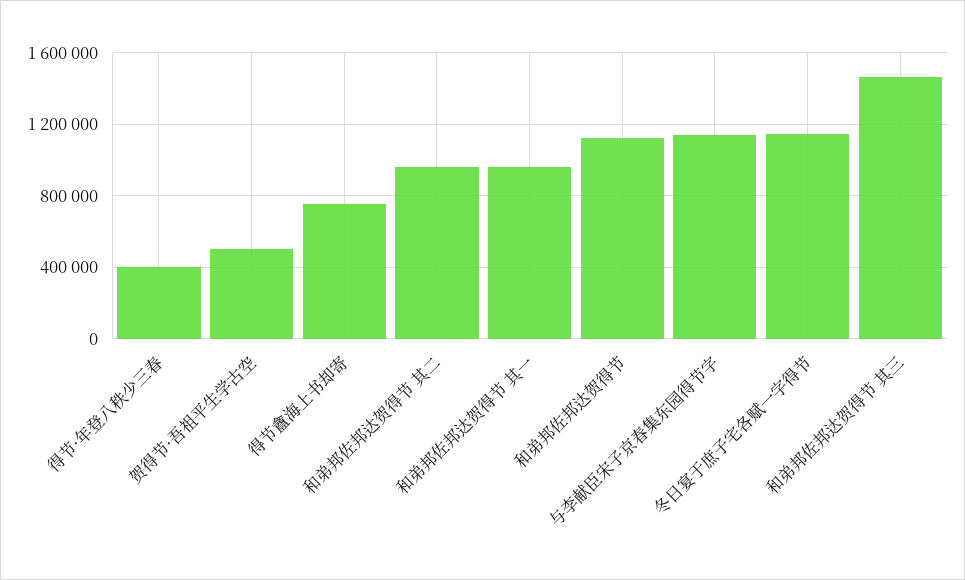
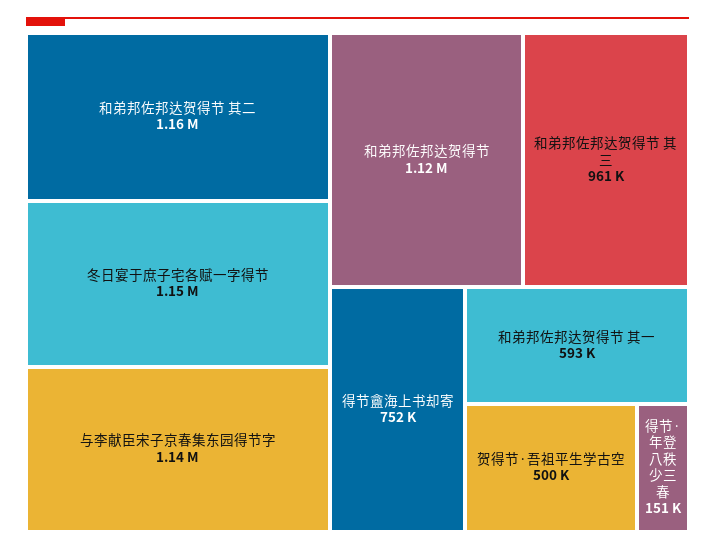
得节·年登八秩少三春: 400000 -> 151000
和弟邦佐邦达贺得节 其二: 950000 -> 1160000
和弟邦佐邦达贺得节 其一: 950000 -> 593000
和弟邦佐邦达贺得节 其三: 1450000 -> 961000

